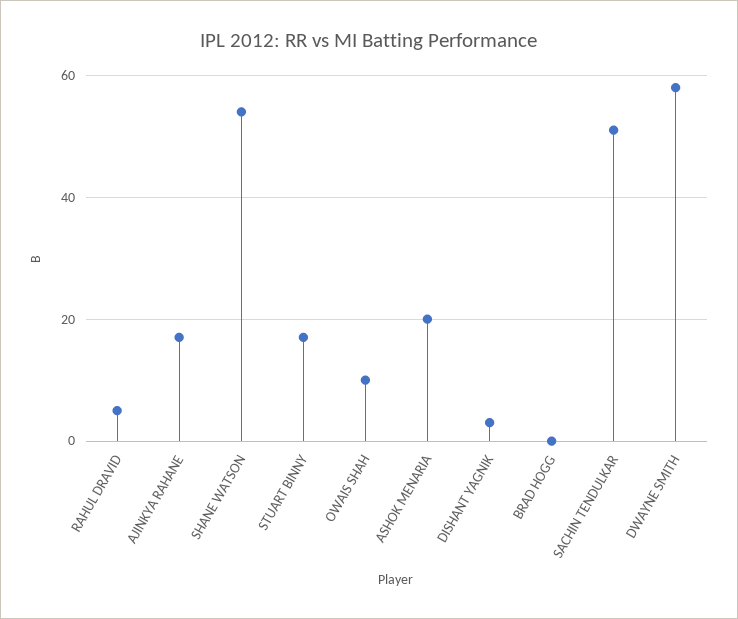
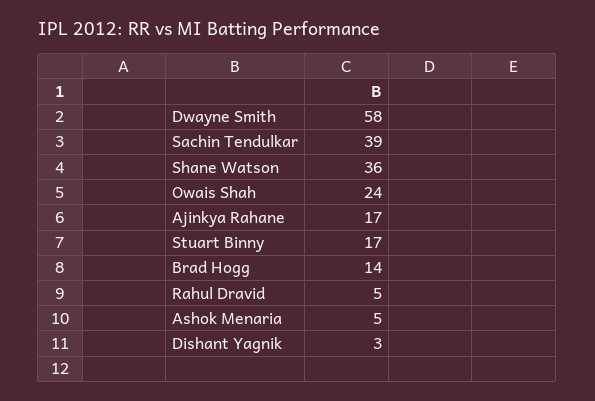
SHANE WATSON: 55 -> 36
OWAIS SHAH: 10 -> 24
ASHOK MENARIA: 20 -> 5
BRAD HOGG: 0 -> 14
SACHIN TENDULKAR: 50 -> 39

